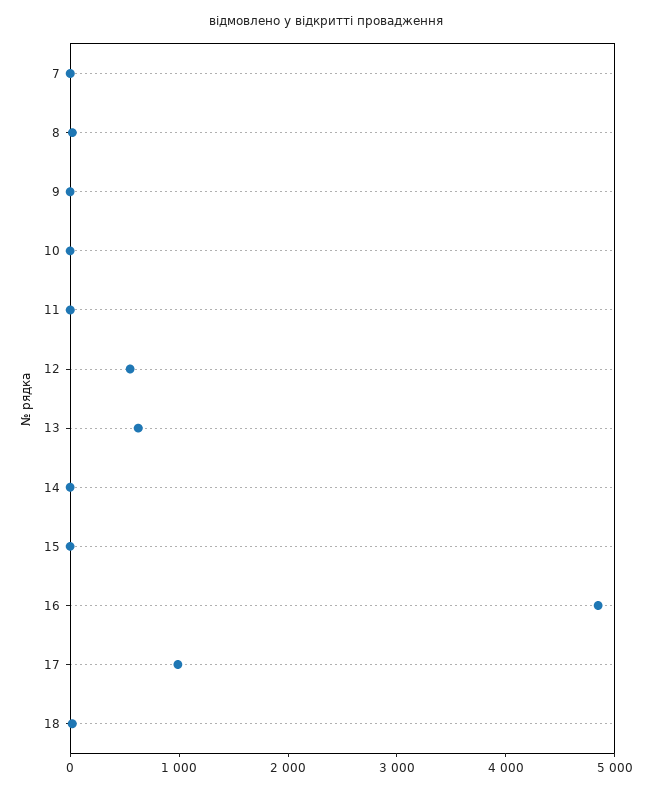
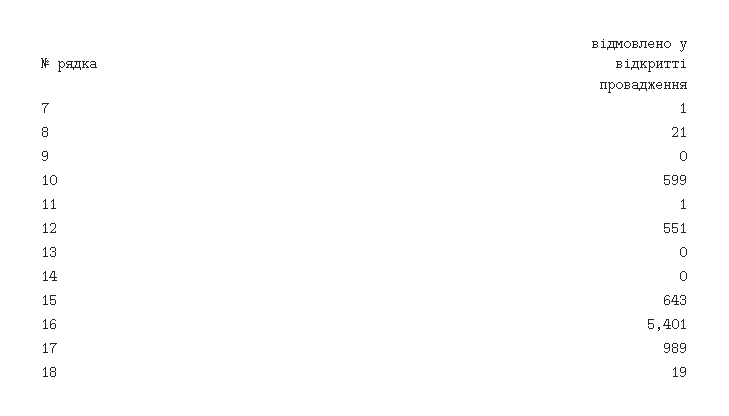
10: 0 -> 599
13: 600 -> 0
15: 0 -> 643
16: 4800 -> 5401

